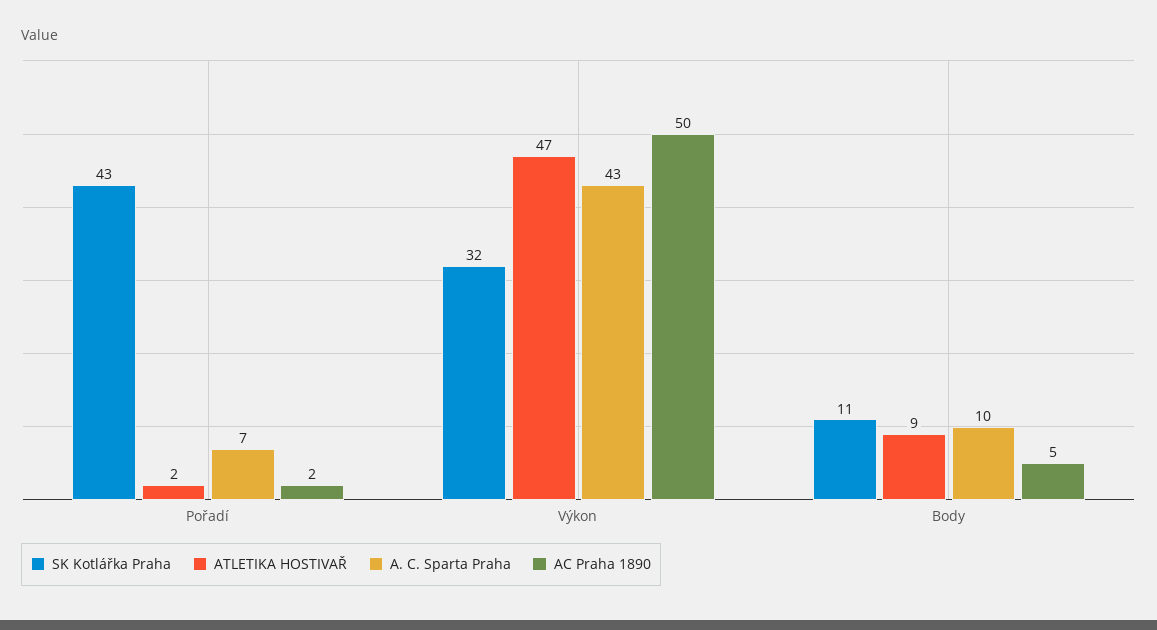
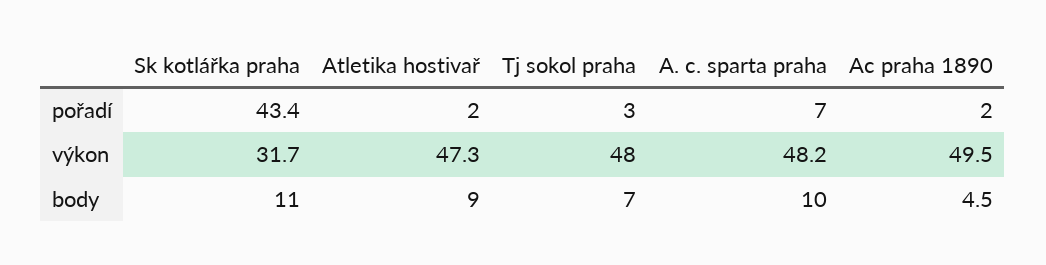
A. C. Sparta Praha, Výkon: 43 -> 48.2
Tj sokol praha, Pořadí: none -> 3
Tj sokol praha, Výkon: none -> 48
Tj sokol praha, Body: none -> 7

